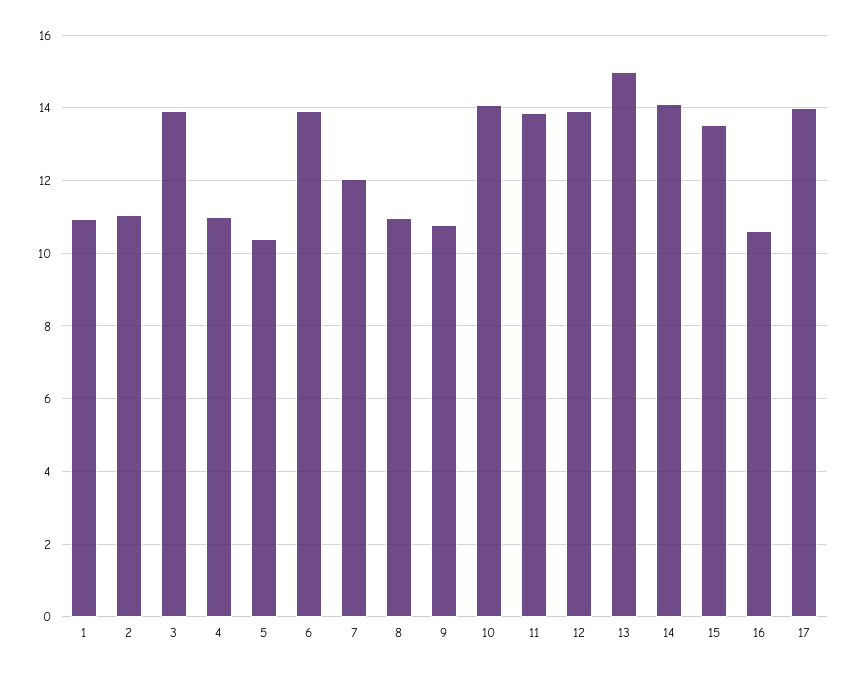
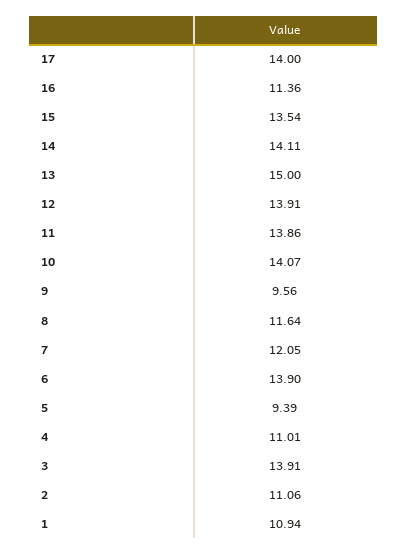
5: 10.4 -> 9.39
8: 11 -> 11.64
9: 10.8 -> 9.56
16: 10.6 -> 11.36

